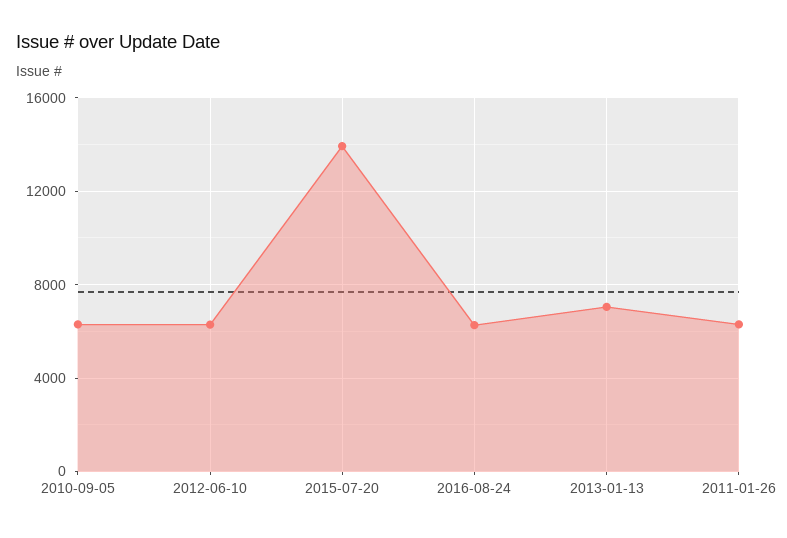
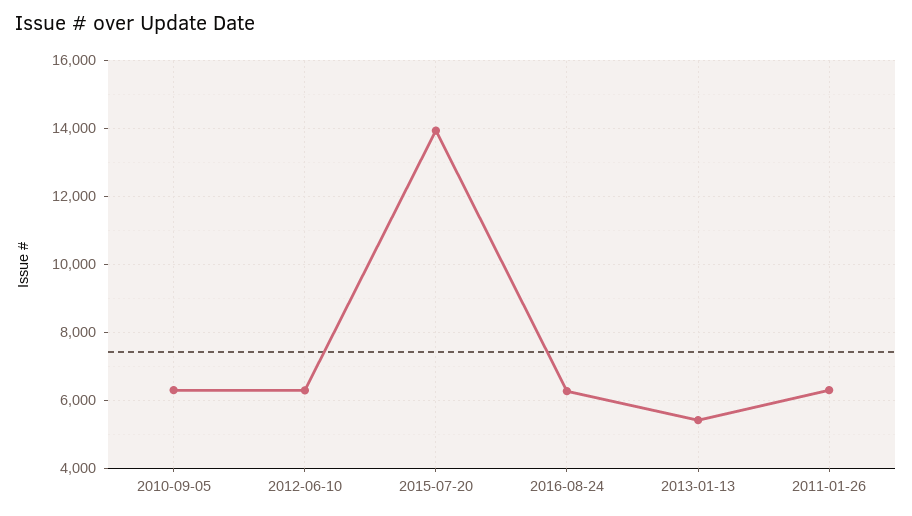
2013-01-13: 7000 -> 5400

